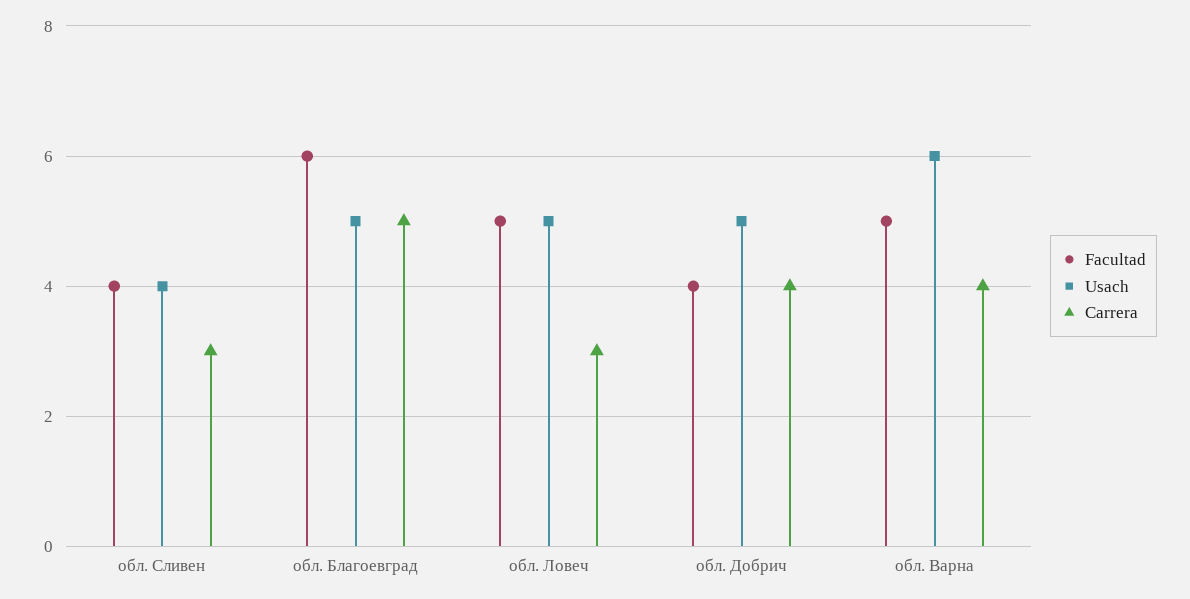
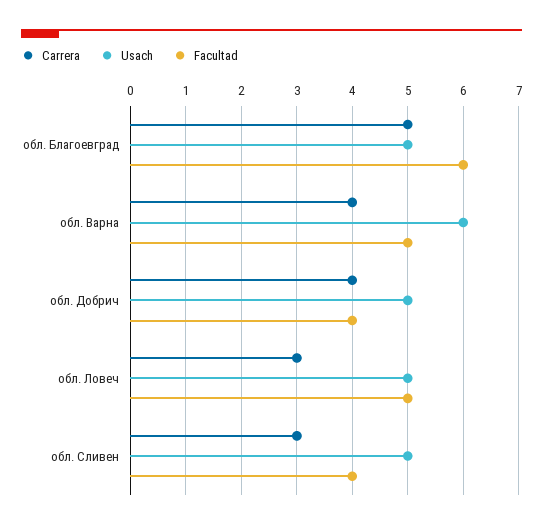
Usach, обл. Сливен: 4 -> 5

